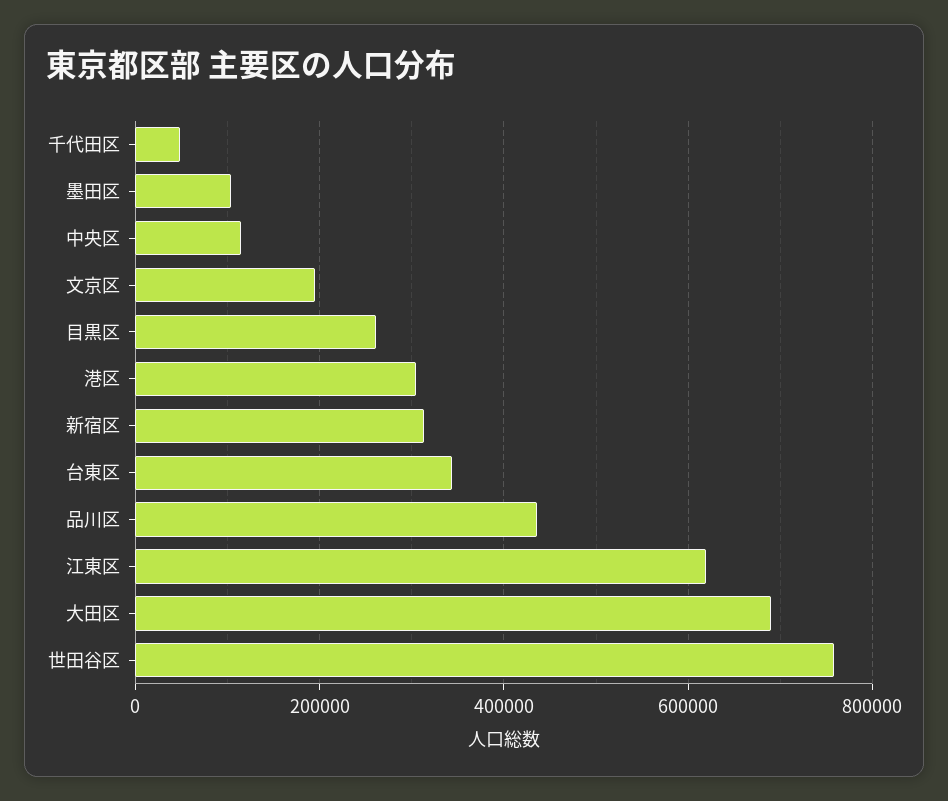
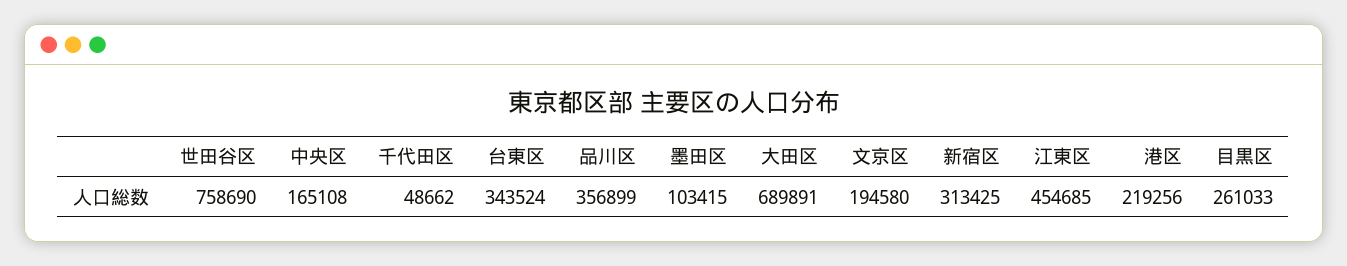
中央区: 120000 -> 165108
港区: 300000 -> 219256
品川区: 440000 -> 356899
江東区: 620000 -> 454685

